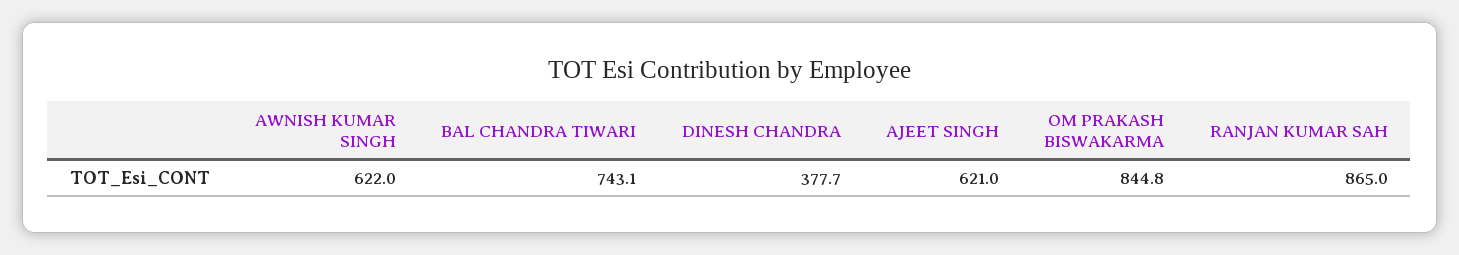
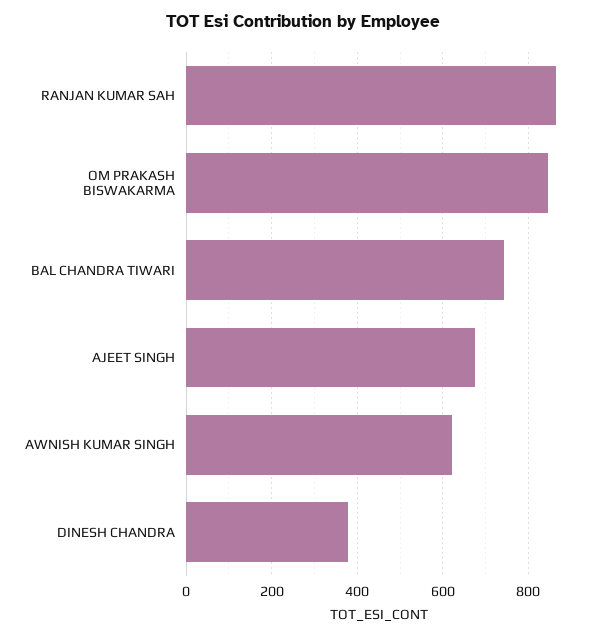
AJEET SINGH: 621 -> 680

